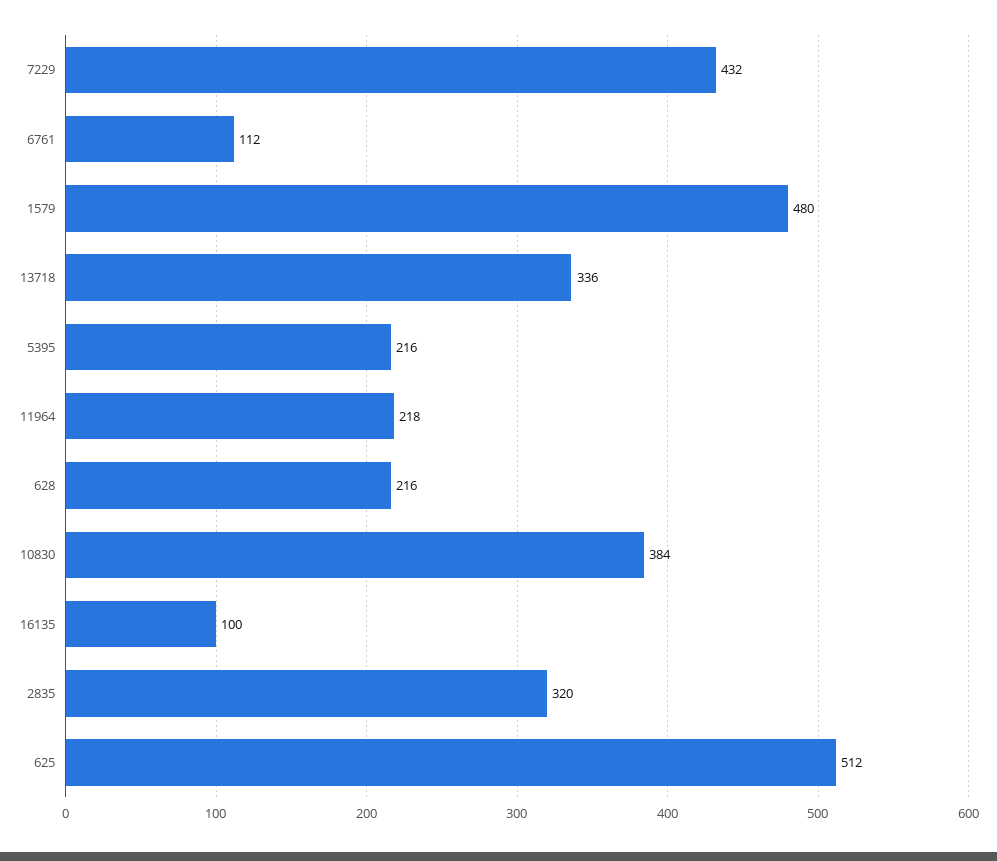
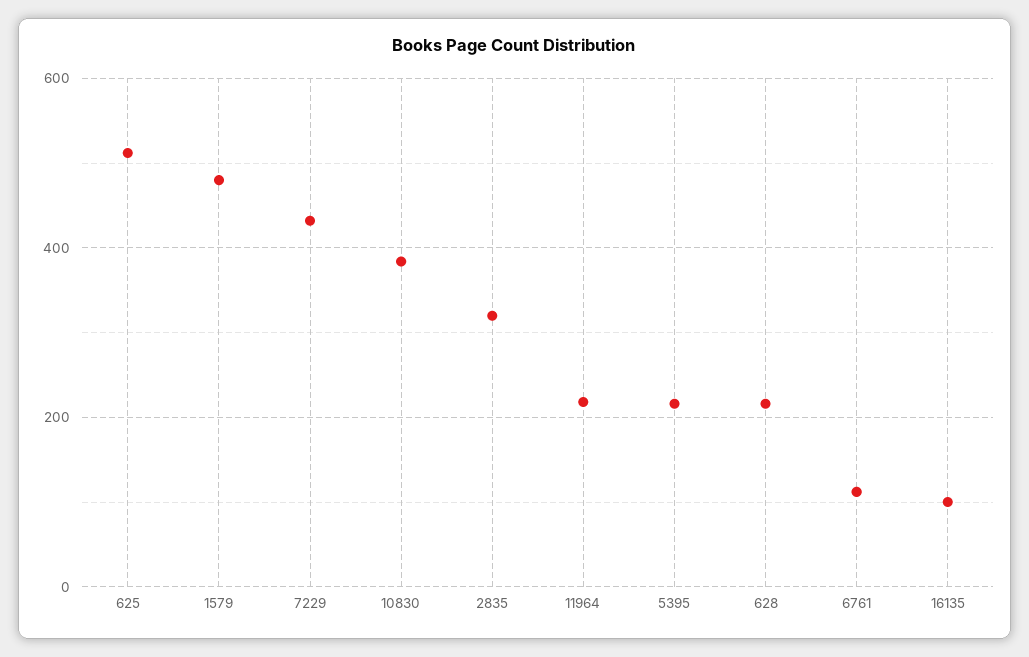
13718: 336 -> none

